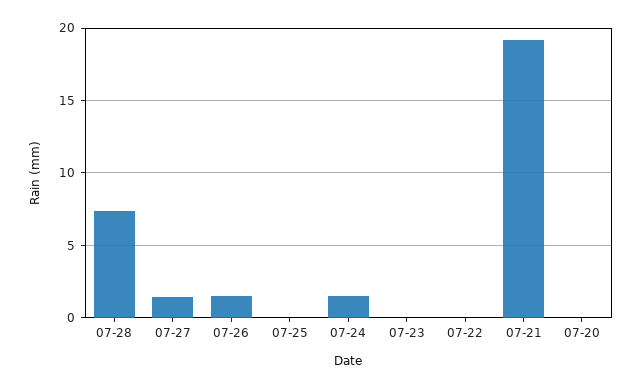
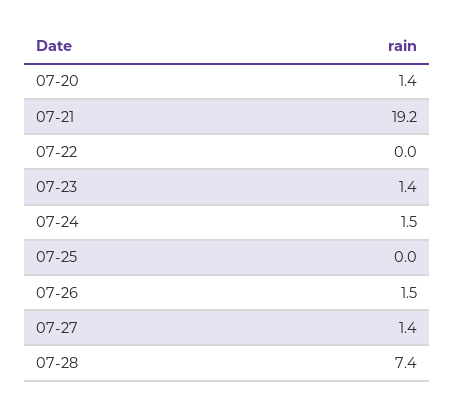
07-23: 0 -> 1.4
07-20: 0 -> 1.4

